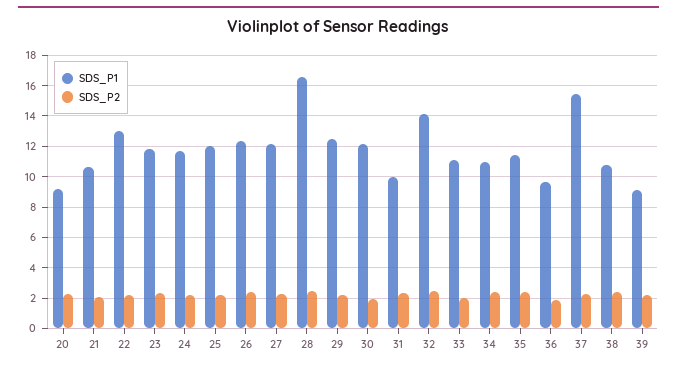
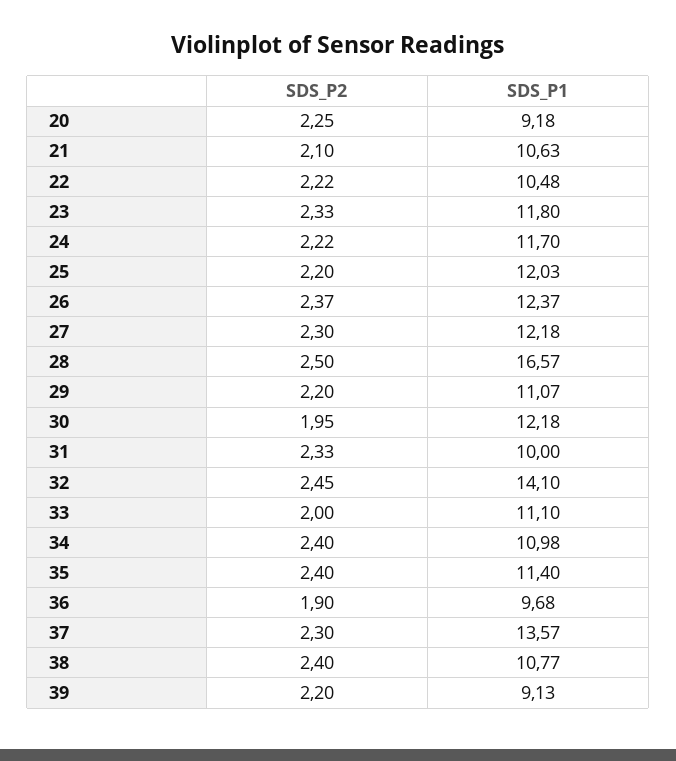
SDS_P1, 22: 13 -> 10.48
SDS_P1, 29: 12.5 -> 11.07
SDS_P1, 37: 15.5 -> 13.57

